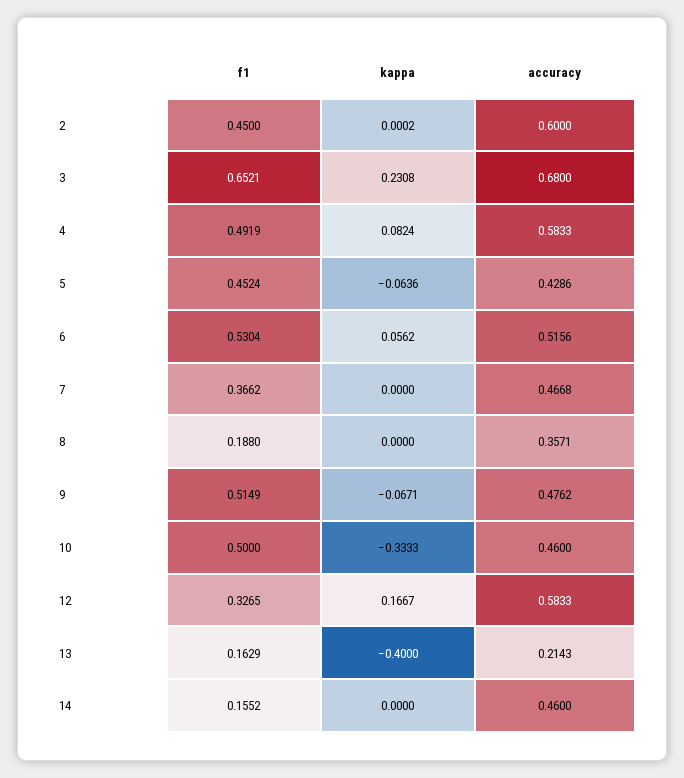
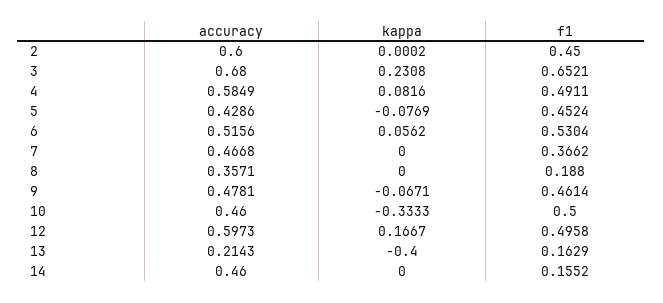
f1, 4: 0.4919 -> 0.4911
kappa, 4: 0.0824 -> 0.0816
accuracy, 4: 0.5833 -> 0.5849
kappa, 5: -0.0636 -> -0.0769
f1, 9: 0.5149 -> 0.4614
accuracy, 9: 0.4762 -> 0.4781
f1, 12: 0.3265 -> 0.4958
accuracy, 12: 0.5833 -> 0.5973

